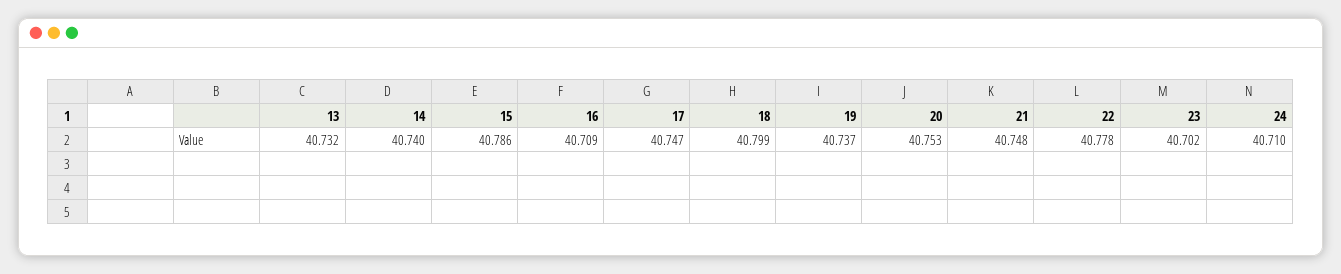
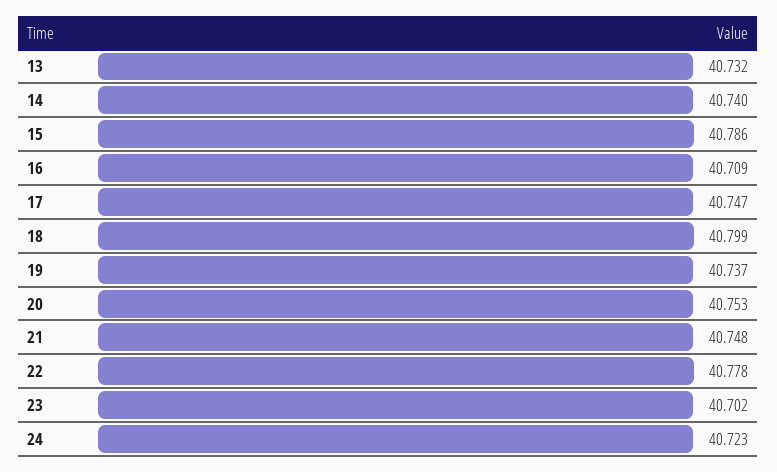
24: 40.71 -> 40.723

